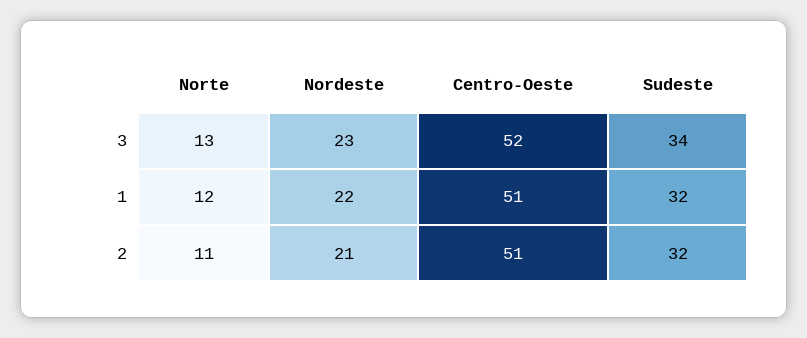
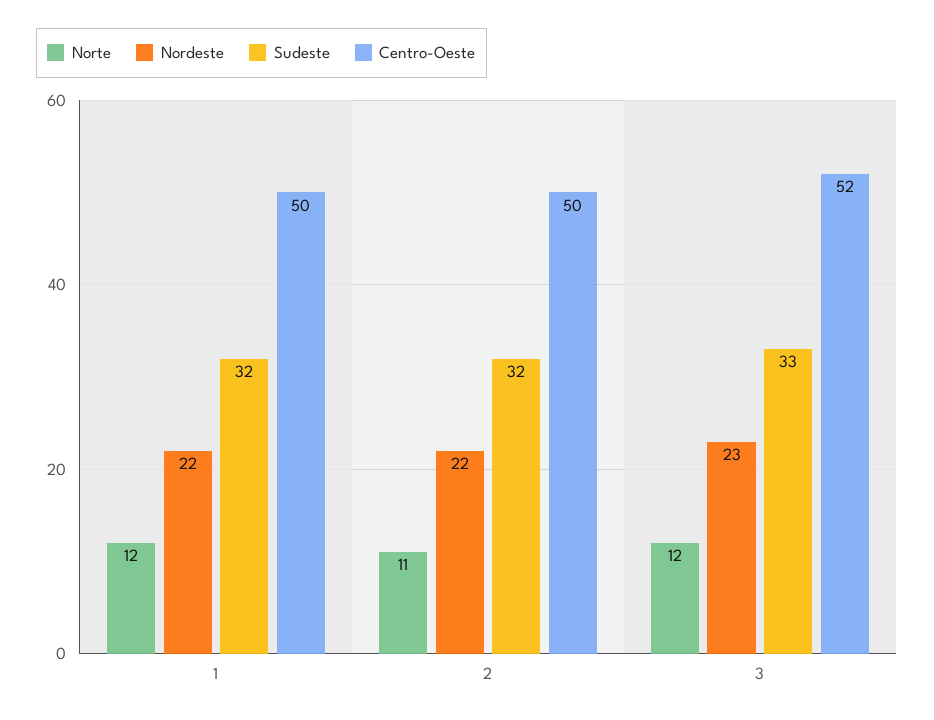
Norte, 3: 13 -> 12
Sudeste, 3: 34 -> 33
Centro-Oeste, 1: 51 -> 50
Nordeste, 2: 21 -> 22
Centro-Oeste, 2: 51 -> 50

